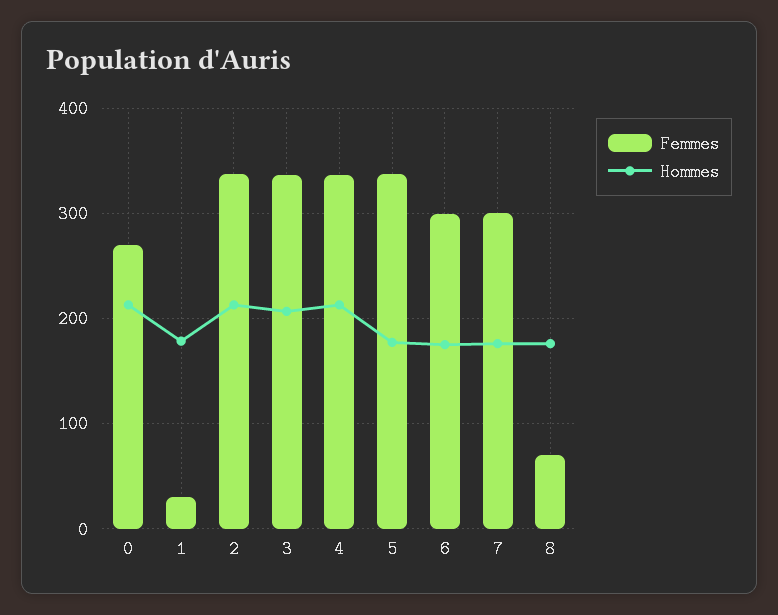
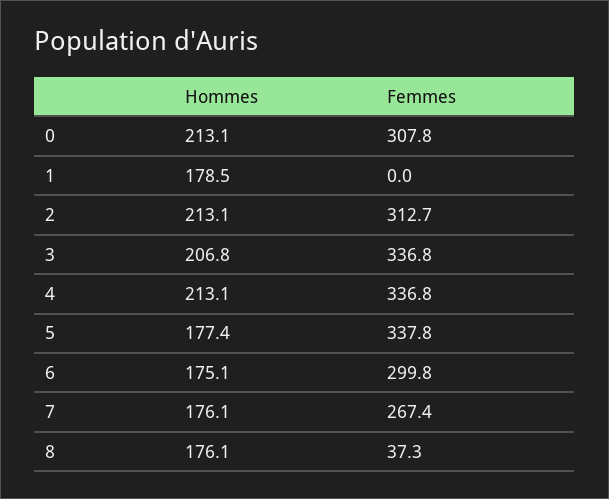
Femmes, 0: 270 -> 307.8
Femmes, 1: 30 -> 0
Femmes, 2: 340 -> 312.7
Femmes, 7: 300 -> 267.4
Femmes, 8: 70 -> 37.3

